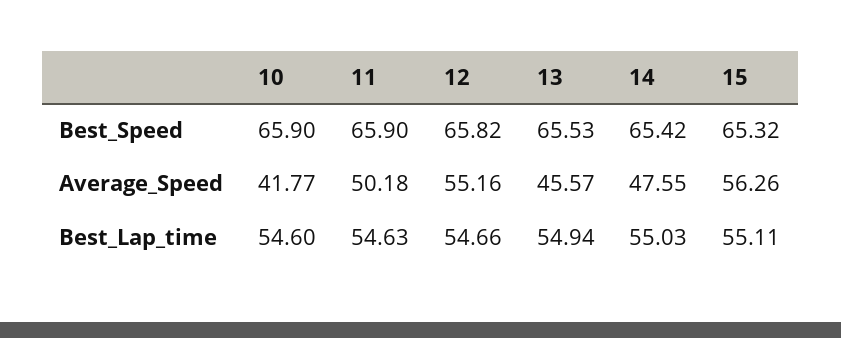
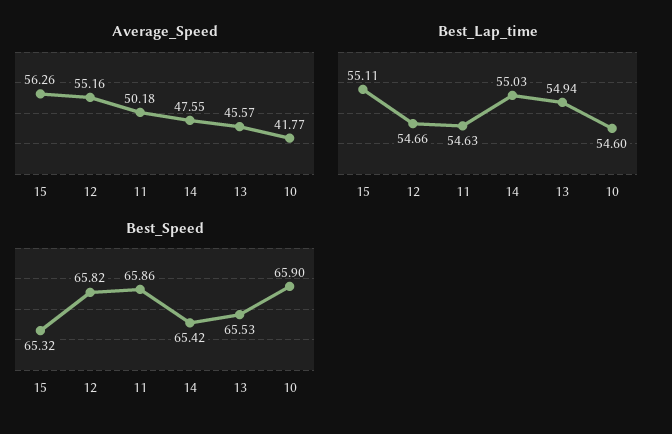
Best_Speed, 11: 65.9 -> 65.86

